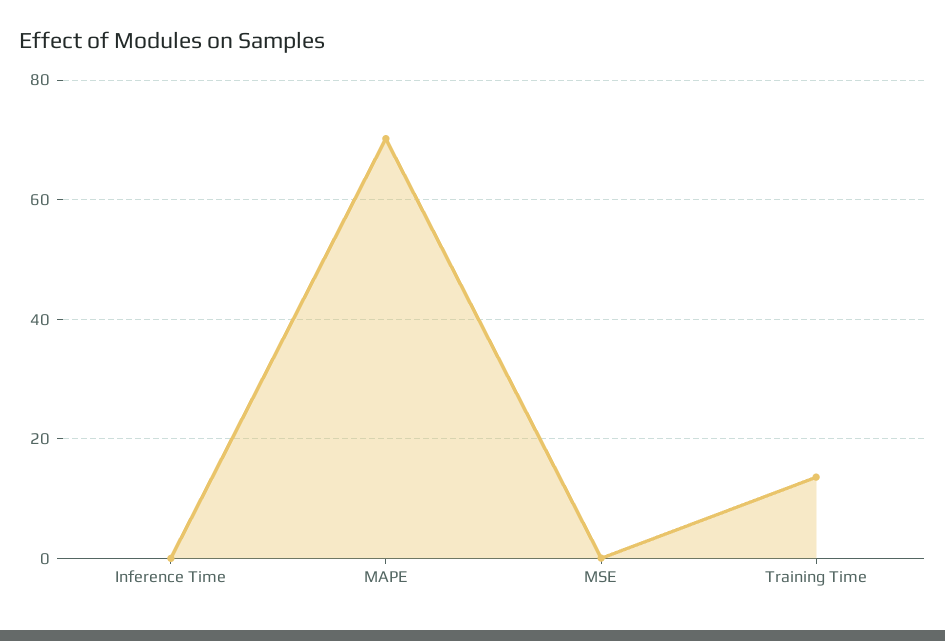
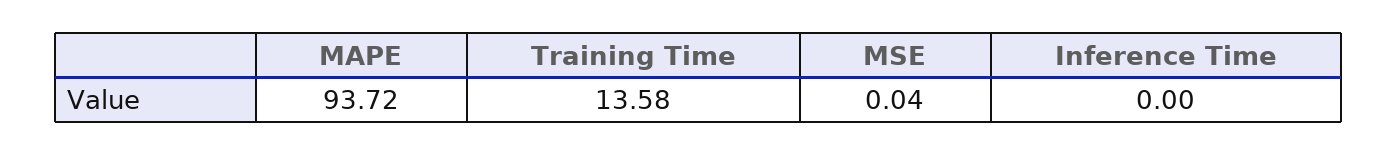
MAPE: 70 -> 93.72

